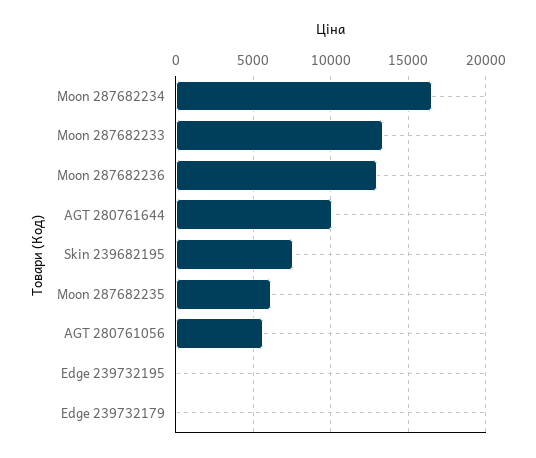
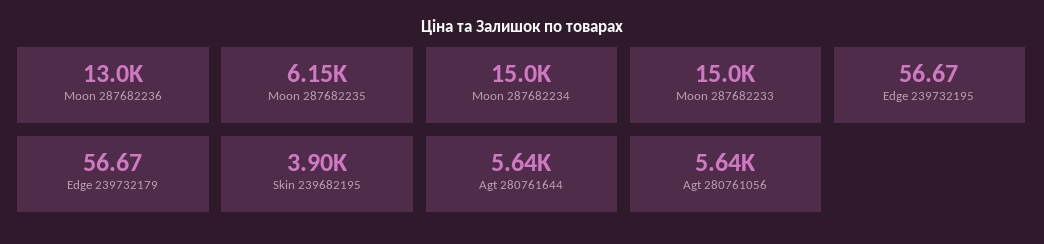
Moon 287682234: 16500 -> 15000
Moon 287682233: 13500 -> 15000
AGT 280761644: 10000 -> 5640
Skin 239682195: 7500 -> 3900

